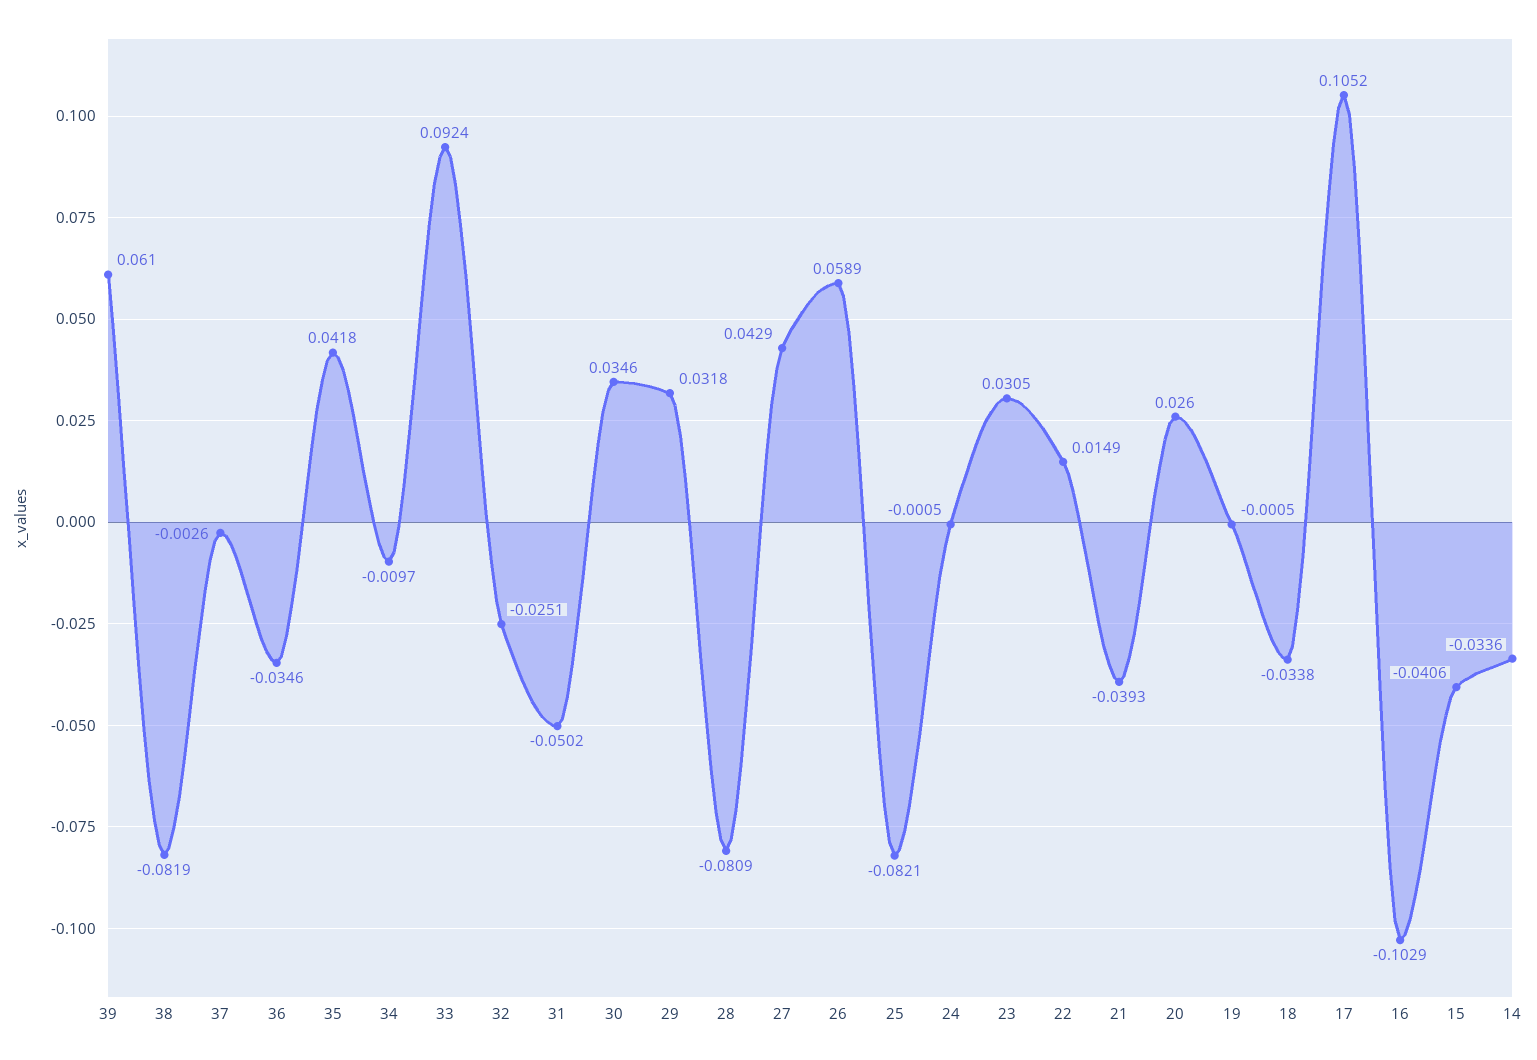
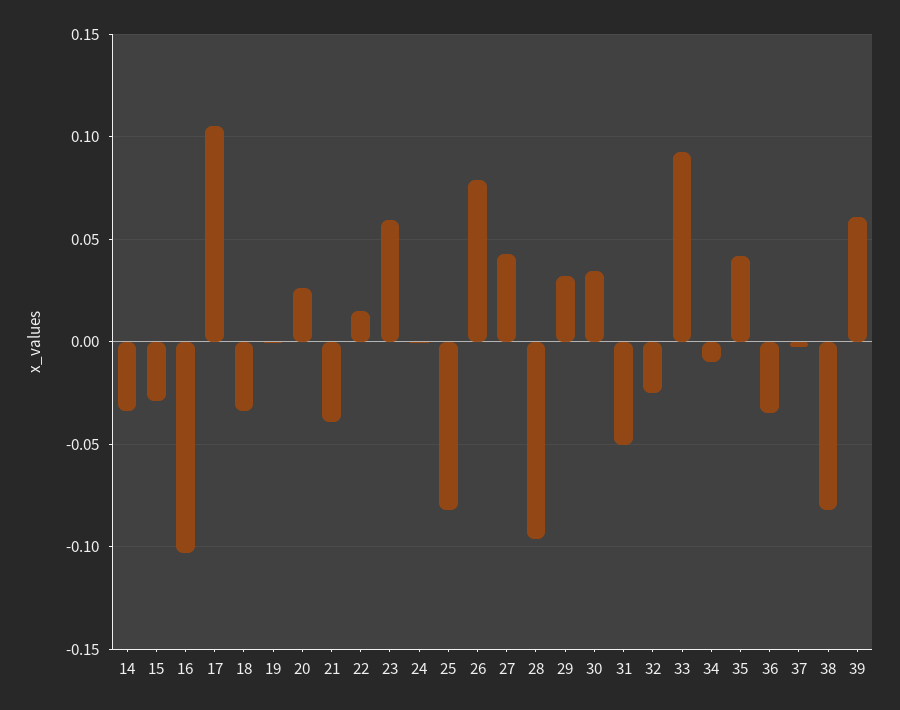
28: -0.0809 -> -0.095
26: 0.0589 -> 0.08
23: 0.0305 -> 0.06
15: -0.0406 -> -0.03

